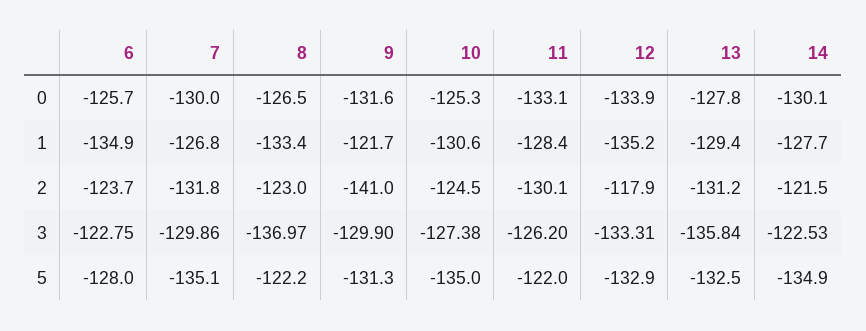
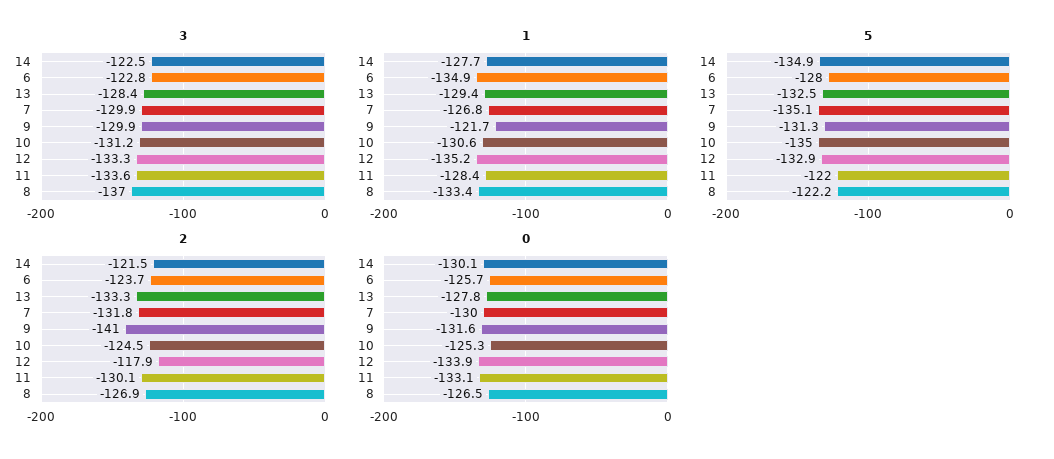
2, 8: -123 -> -126.9
2, 13: -131.2 -> -133.3
3, 10: -127.38 -> -131.2
3, 11: -126.2 -> -133.6
3, 13: -135.84 -> -128.4

